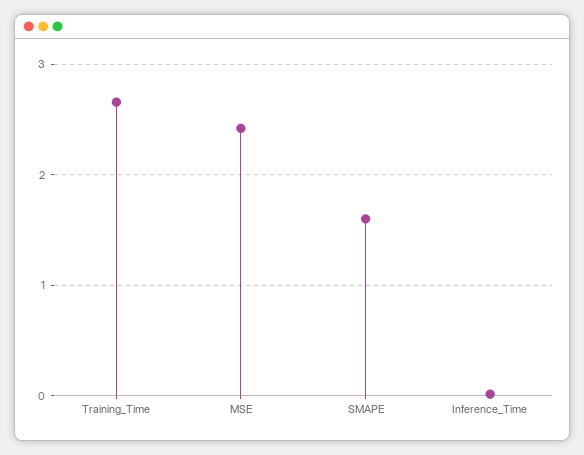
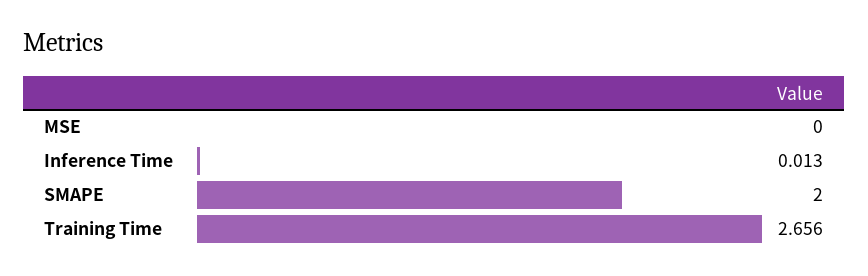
MSE: 2.4 -> 0
SMAPE: 1.6 -> 2

